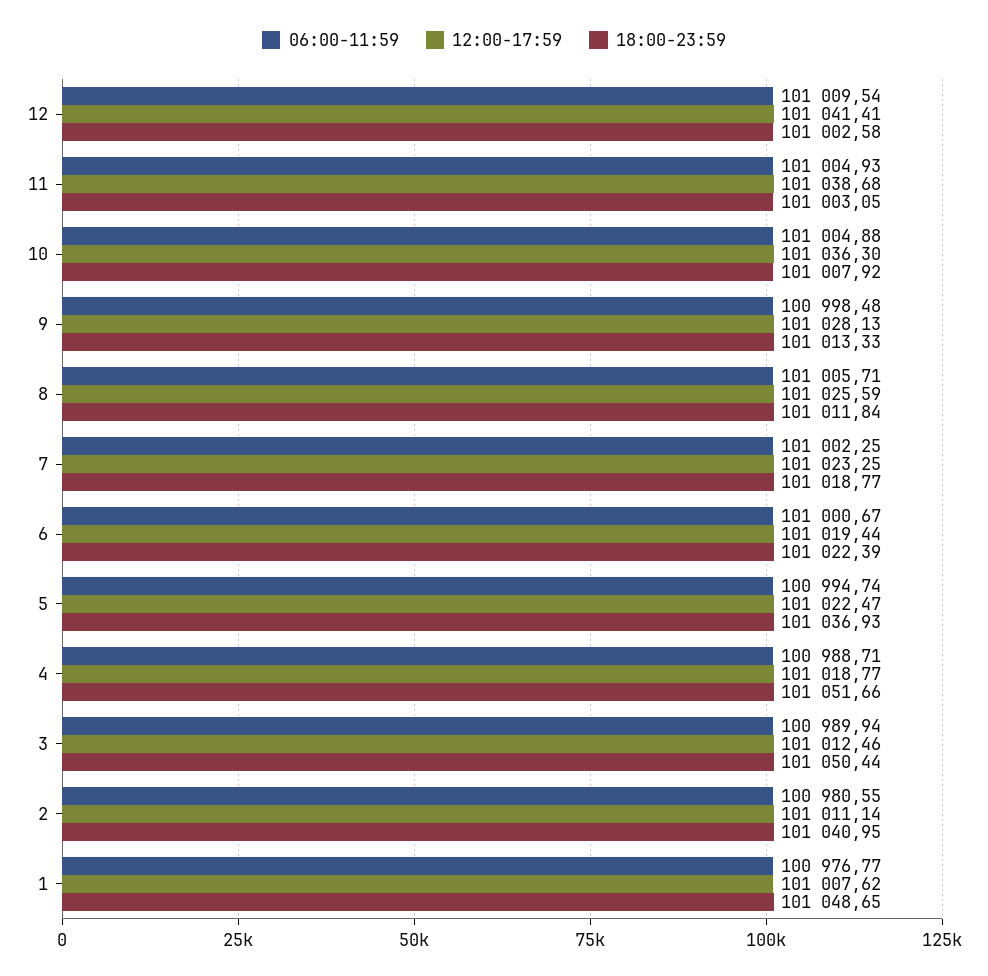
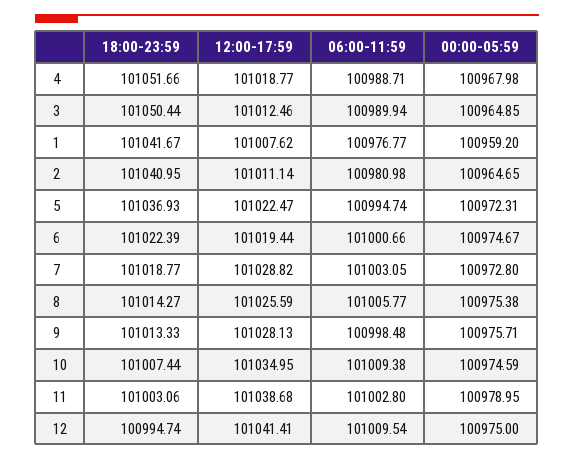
18:00-23:59, 12: 101002.58 -> 100994.74
06:00-11:59, 11: 101004.93 -> 101002.8
18:00-23:59, 11: 101003.05 -> 101003.06
06:00-11:59, 10: 101004.88 -> 101009.38
12:00-17:59, 10: 101036.3 -> 101034.95
18:00-23:59, 10: 101007.92 -> 101007.44
06:00-11:59, 8: 101005.71 -> 101005.77
18:00-23:59, 8: 101011.84 -> 101014.27
06:00-11:59, 7: 101002.25 -> 101003.05
12:00-17:59, 7: 101023.25 -> 101028.82
06:00-11:59, 6: 101000.67 -> 101000.66
06:00-11:59, 2: 100980.55 -> 100980.98
18:00-23:59, 1: 101048.65 -> 101041.67
00:00-05:59, 4: none -> 100967.98
00:00-05:59, 3: none -> 100964.85
00:00-05:59, 1: none -> 100959.2
00:00-05:59, 2: none -> 100964.65
00:00-05:59, 5: none -> 100972.31
00:00-05:59, 6: none -> 100974.67
00:00-05:59, 7: none -> 100972.8
00:00-05:59, 8: none -> 100975.38
00:00-05:59, 9: none -> 100975.71
00:00-05:59, 10: none -> 100974.59
00:00-05:59, 11: none -> 100978.95
00:00-05:59, 12: none -> 100975

